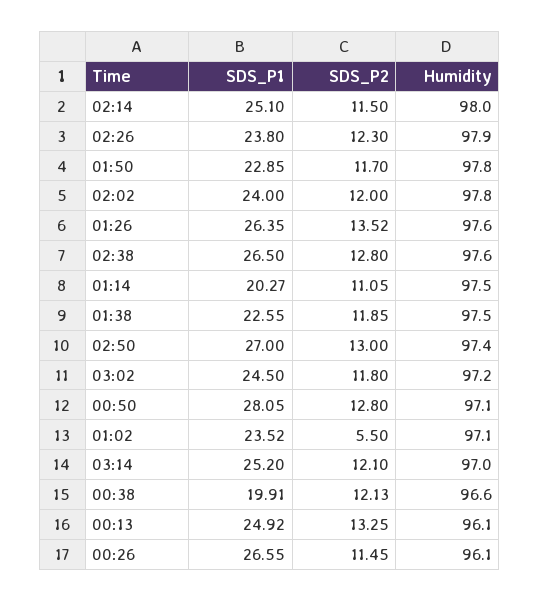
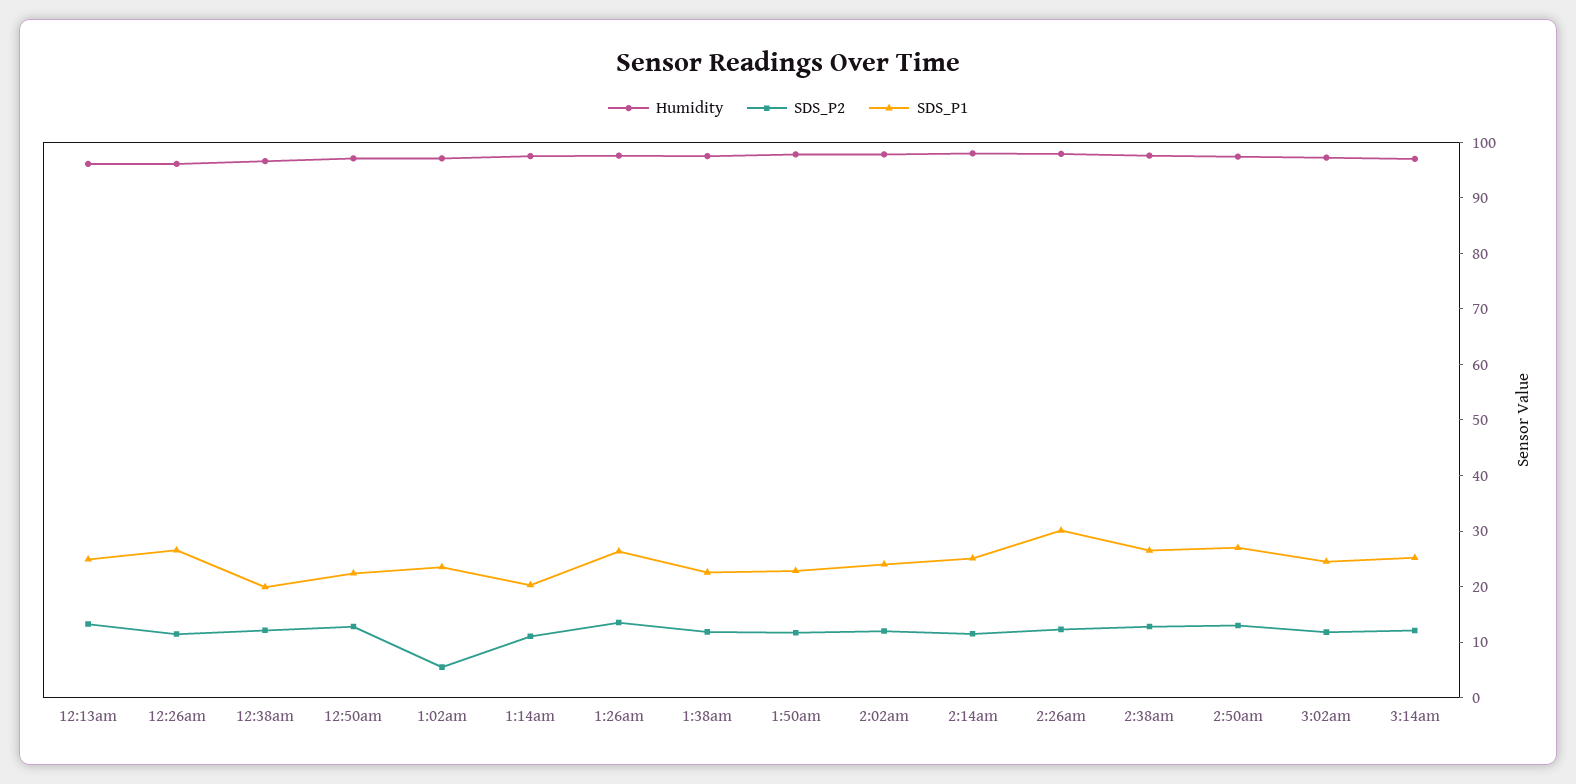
SDS_P1, 02:26: 23.8 -> 30
SDS_P1, 00:50: 28.05 -> 22

